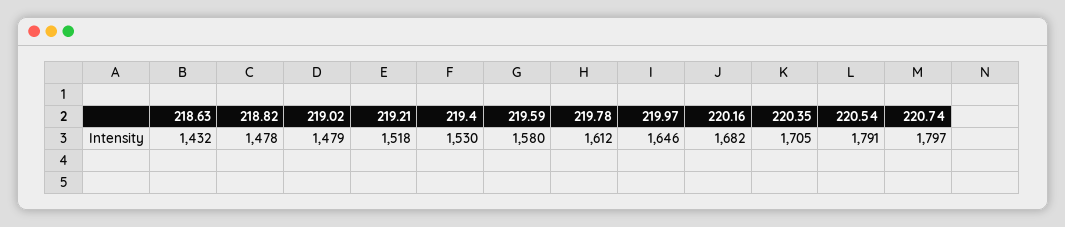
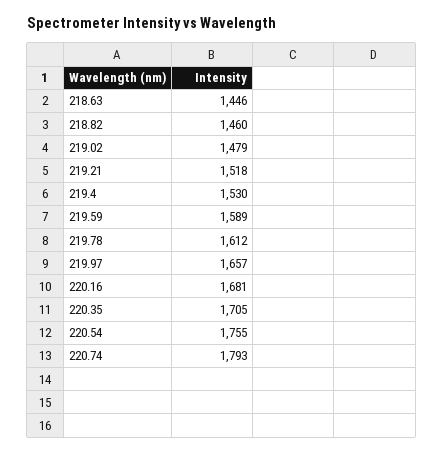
218.63: 1432 -> 1446
218.82: 1478 -> 1460
219.59: 1580 -> 1589
219.97: 1646 -> 1657
220.16: 1682 -> 1681
220.54: 1791 -> 1755
220.74: 1797 -> 1793

